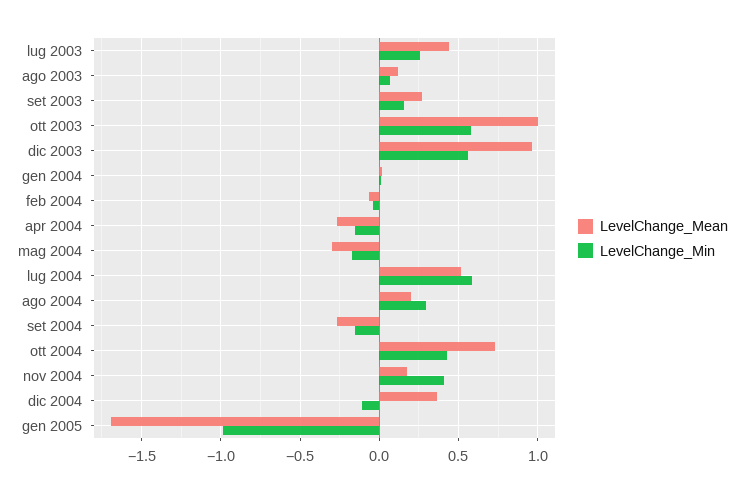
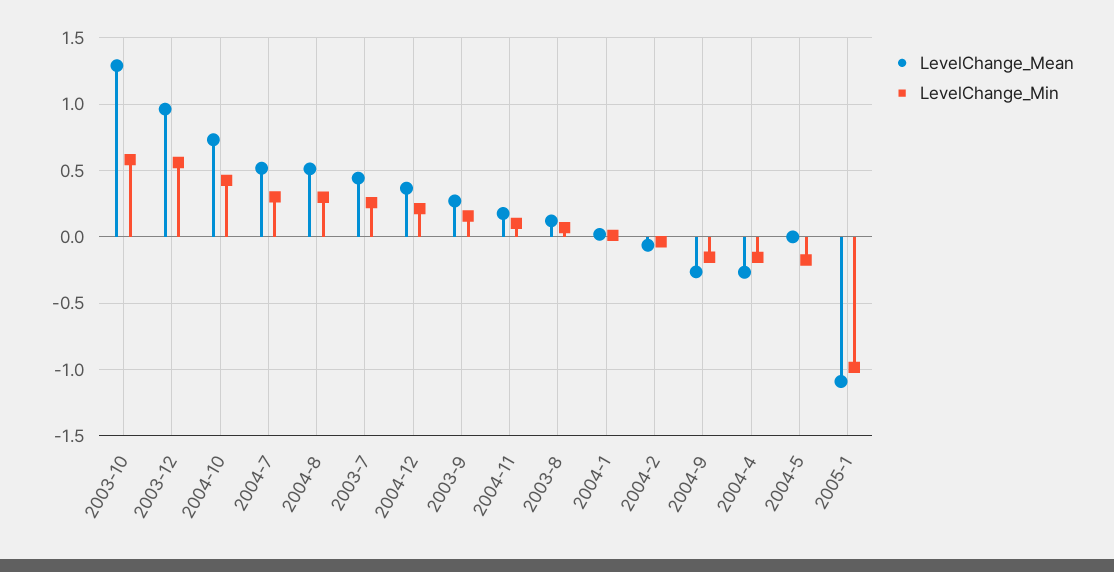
LevelChange_Mean, ott 2003: 1 -> 1.3
LevelChange_Mean, mag 2004: -0.3 -> 0
LevelChange_Min, lug 2004: 0.6 -> 0.3
LevelChange_Mean, ago 2004: 0.2 -> 0.5
LevelChange_Min, nov 2004: 0.4 -> 0.1
LevelChange_Min, dic 2004: -0.1 -> 0.2
LevelChange_Mean, gen 2005: -1.7 -> -1.1

